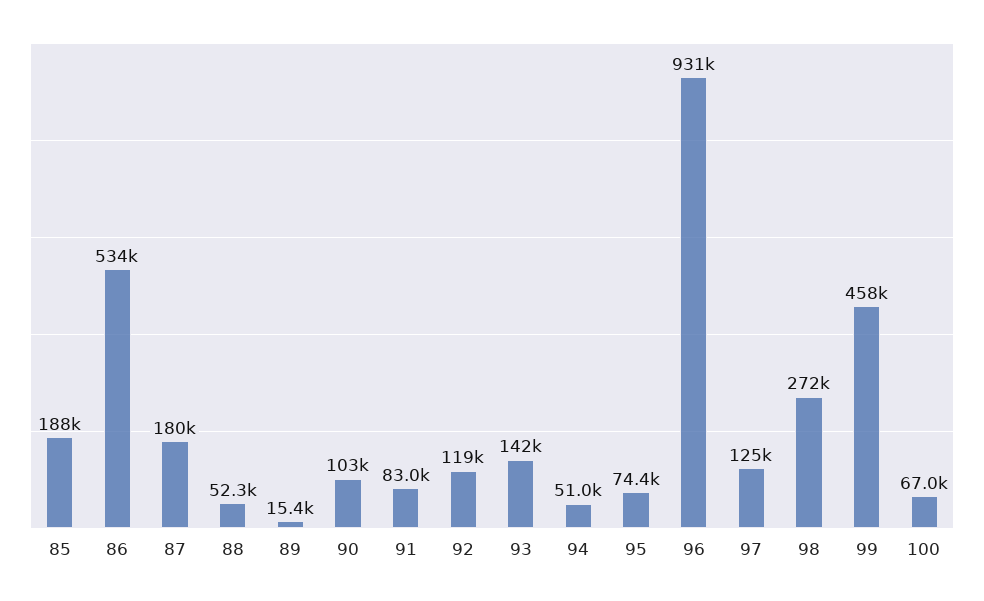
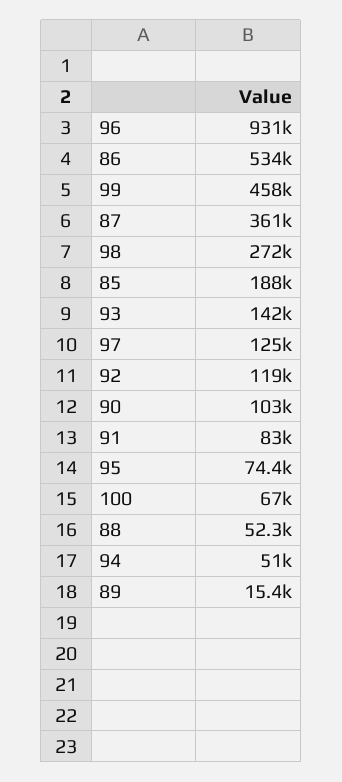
87: 180000 -> 361000

